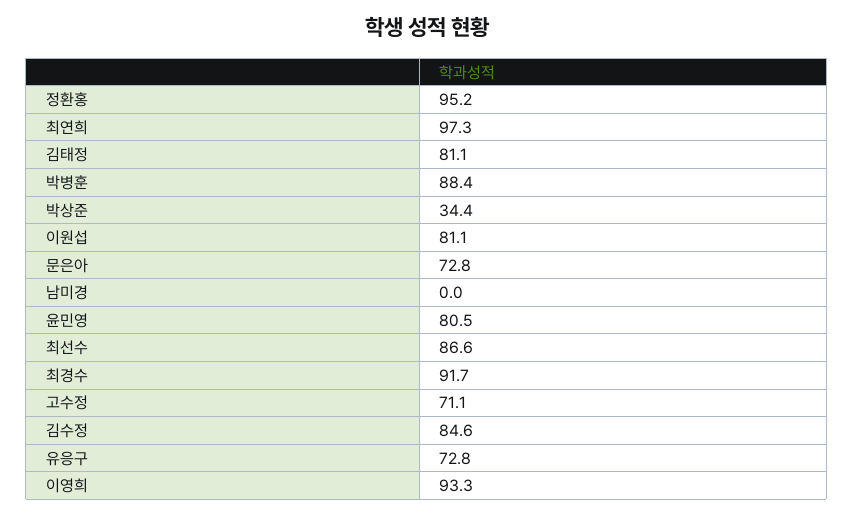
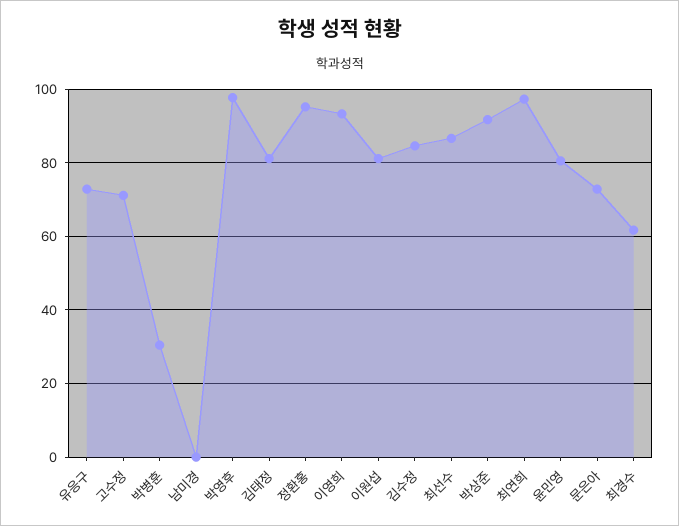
박병훈: 88.4 -> 30
박상준: 34.4 -> 92
최경수: 91.7 -> 62
박영후: none -> 98

